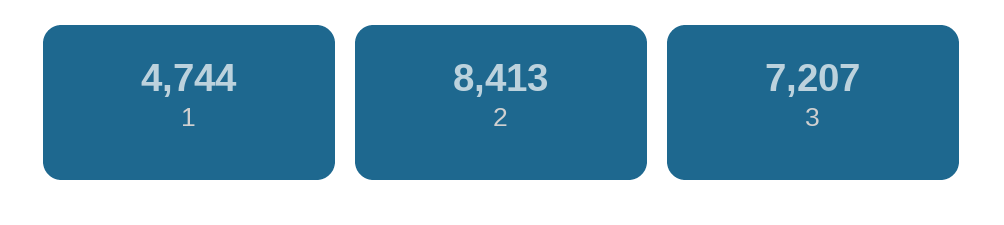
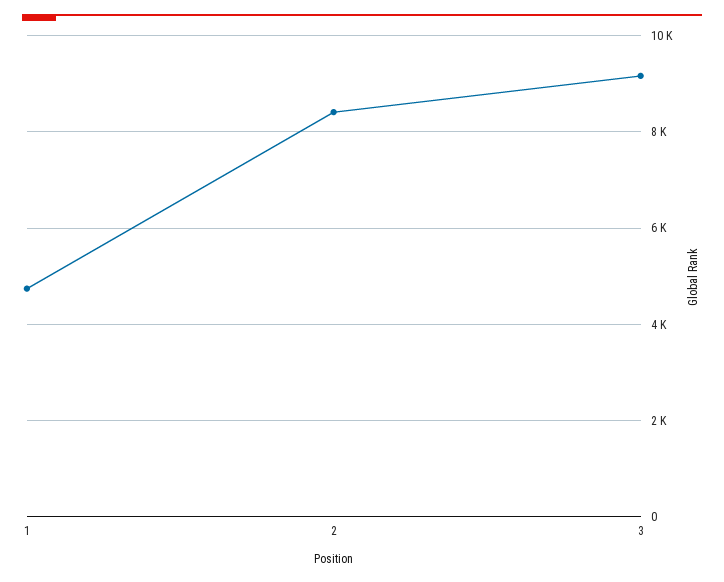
3: 7207 -> 9200

